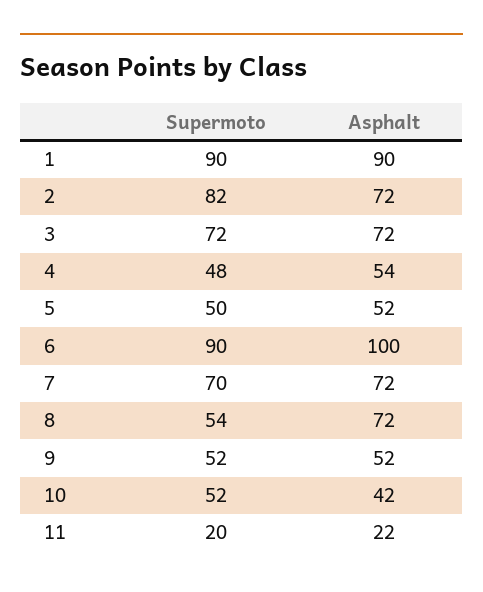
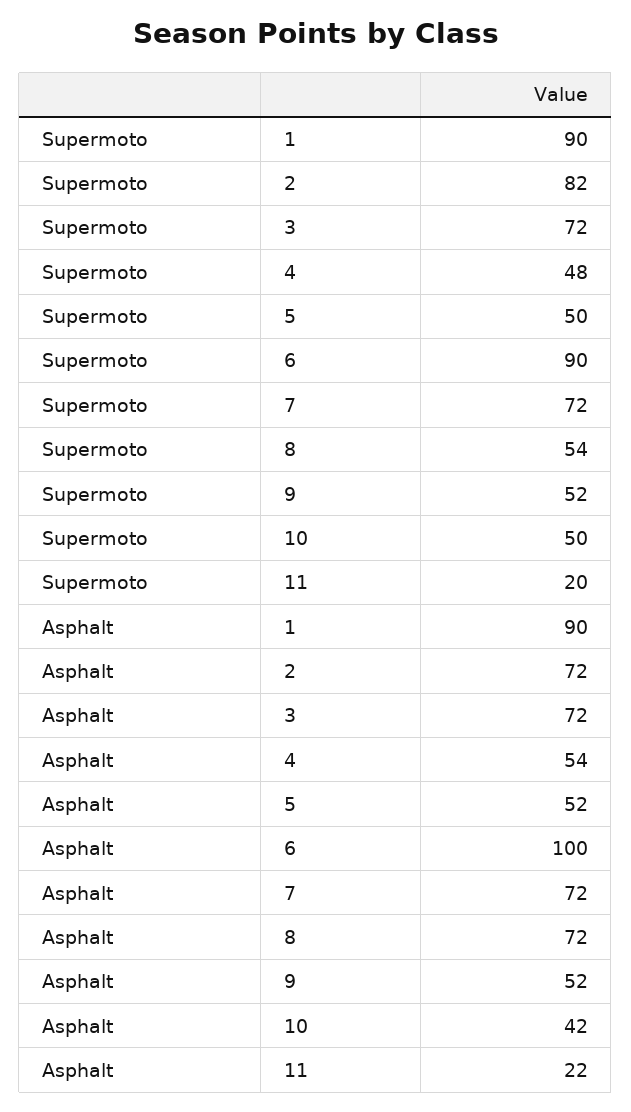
Supermoto, 7: 70 -> 72
Supermoto, 10: 52 -> 50

